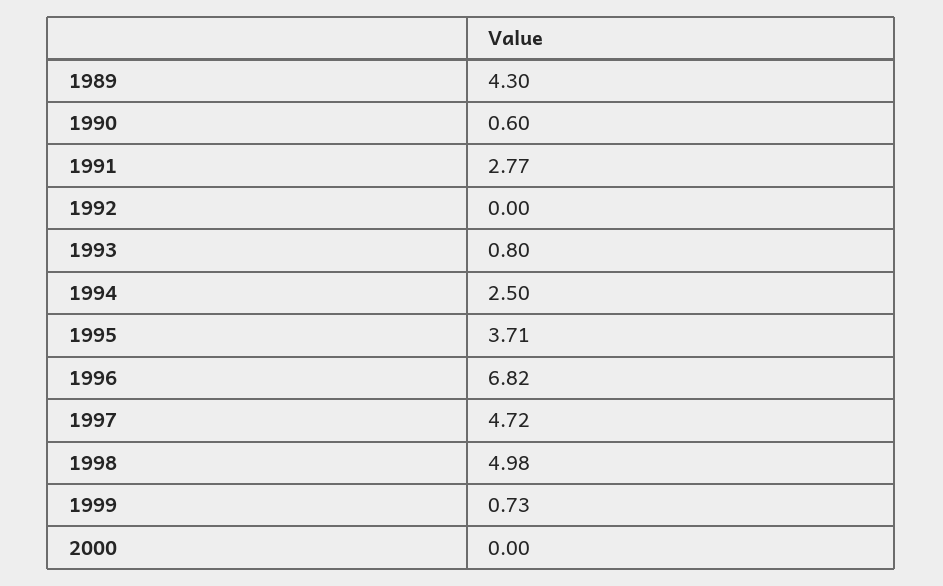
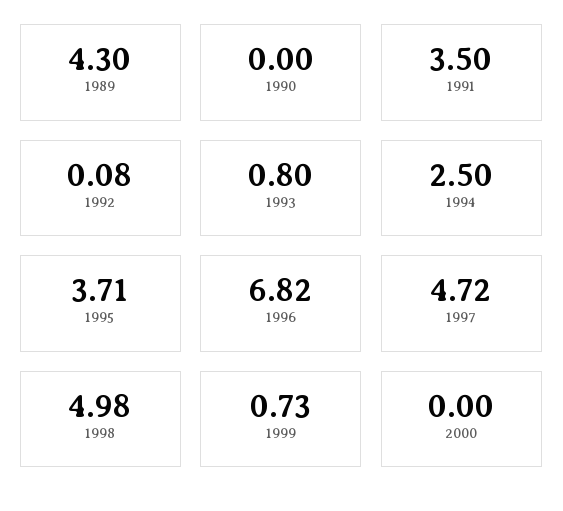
1990: 0.6 -> 0
1991: 2.77 -> 3.5
1992: 0 -> 0.08

